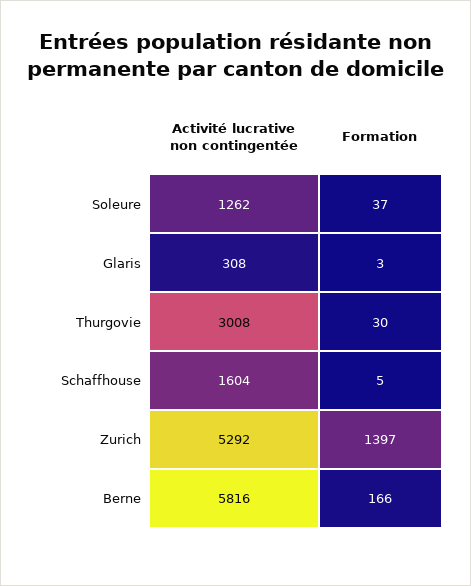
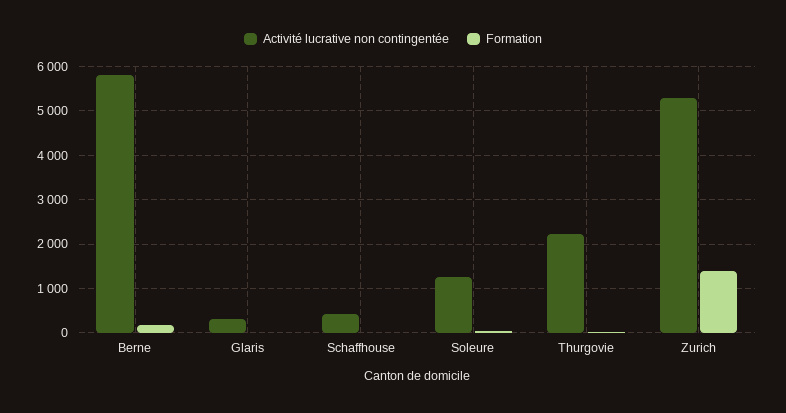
Activité lucrative non contingentée, Thurgovie: 3008 -> 2200
Activité lucrative non contingentée, Schaffhouse: 1604 -> 400

